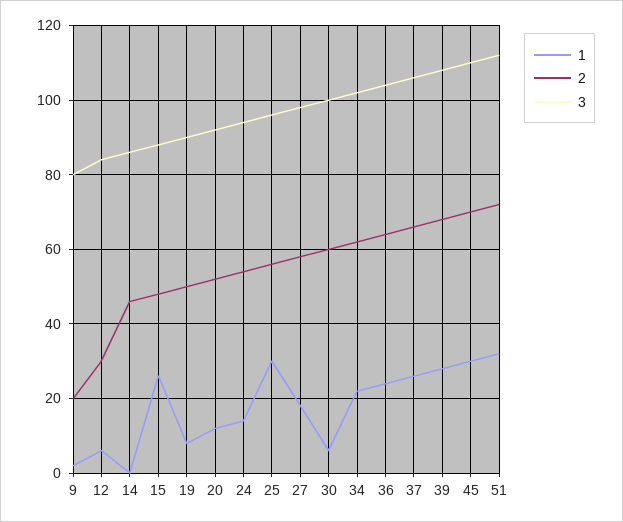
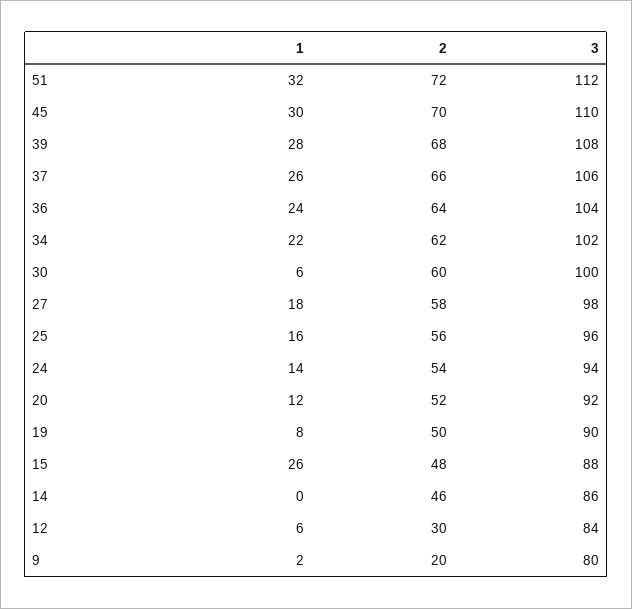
1, 25: 30 -> 16

